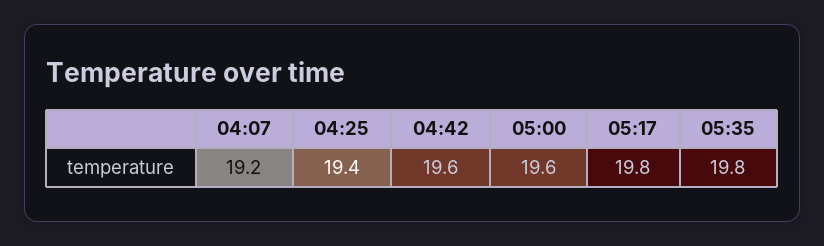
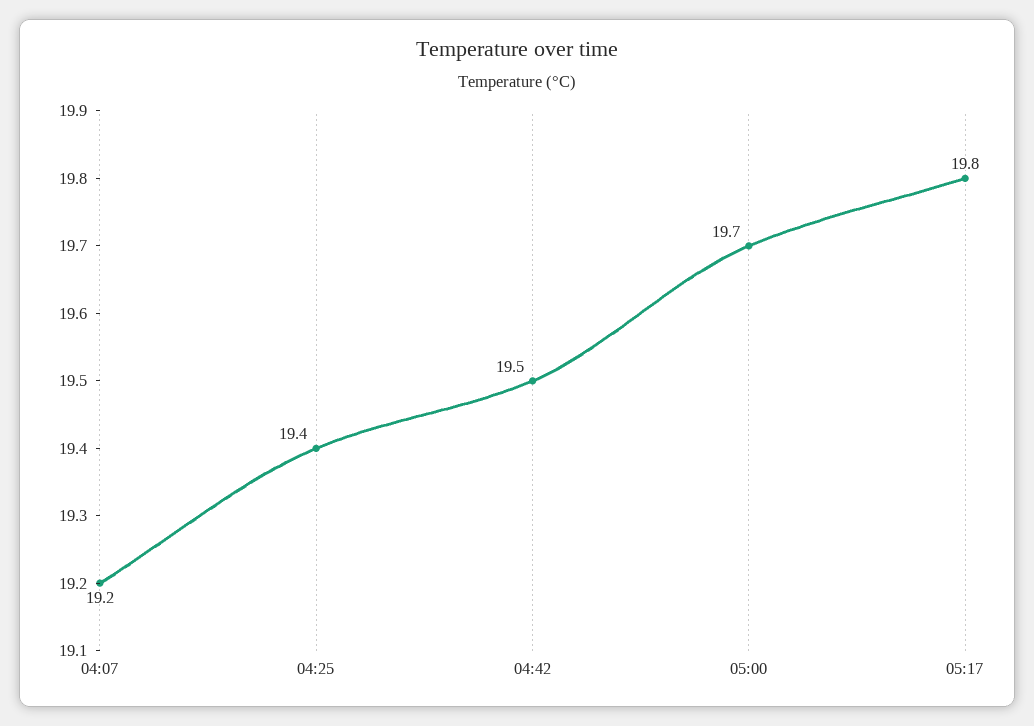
04:42: 19.6 -> 19.5
05:00: 19.6 -> 19.7
05:35: 19.8 -> none

